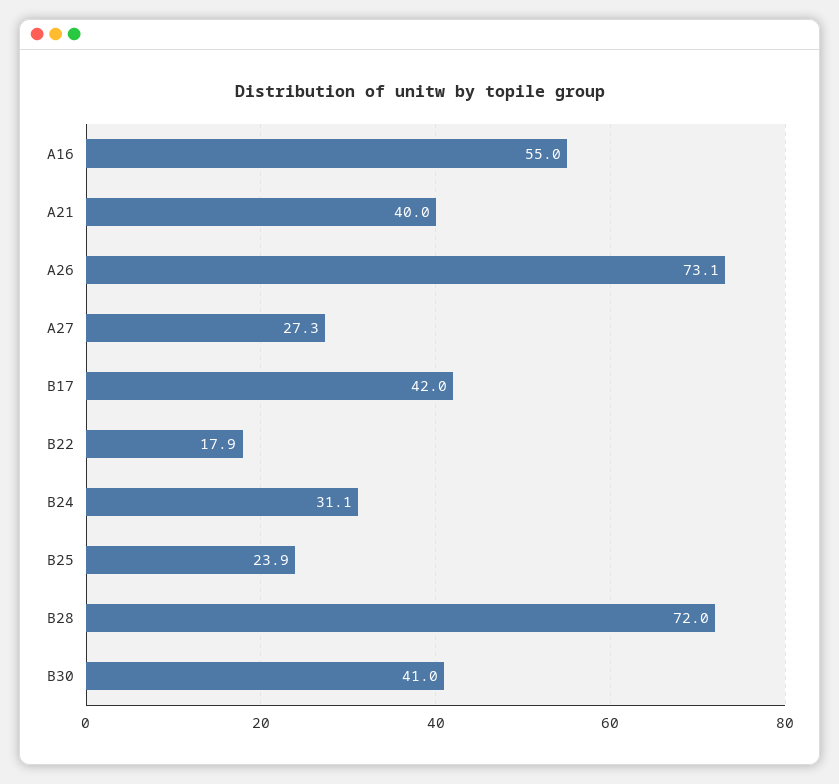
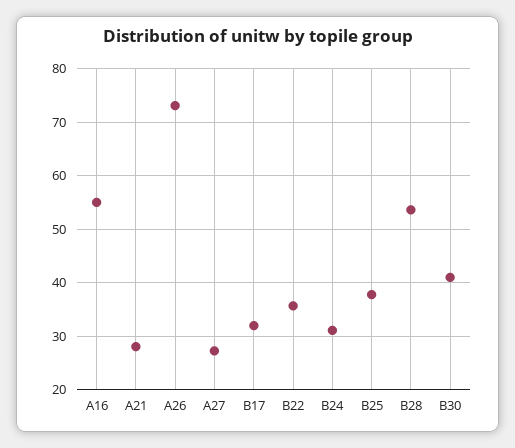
A21: 40 -> 28
B17: 42 -> 32
B22: 17.9 -> 36
B25: 23.9 -> 38
B28: 72 -> 54

